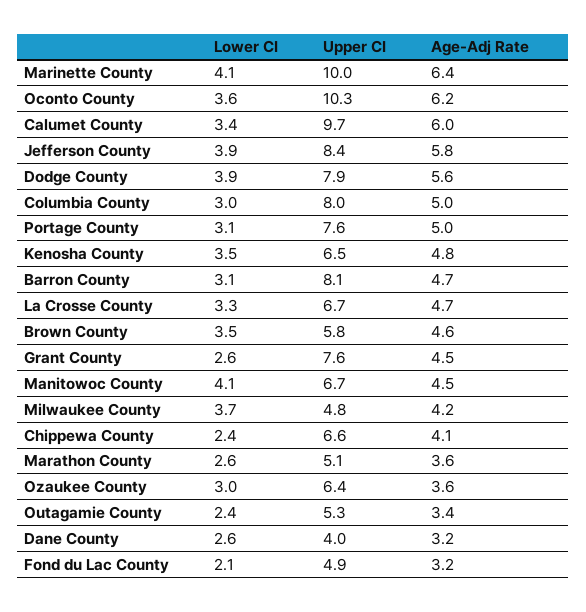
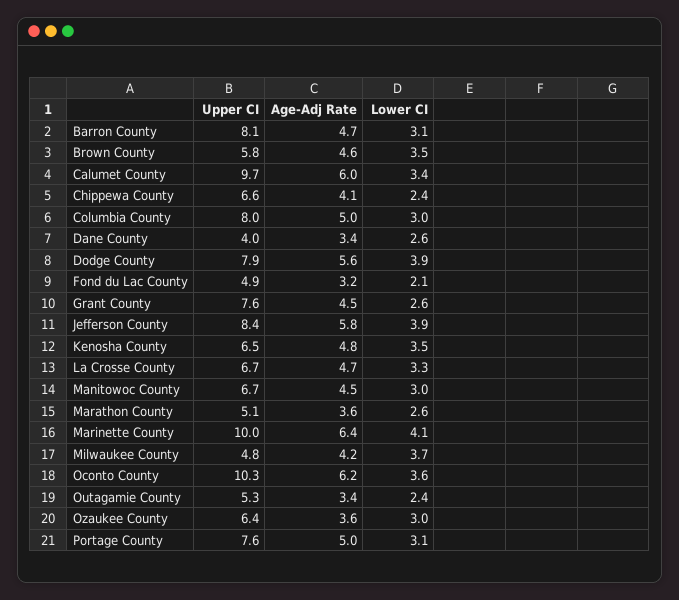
Lower CI, Manitowoc County: 4.1 -> 3
Age-Adj Rate, Dane County: 3.2 -> 3.4

